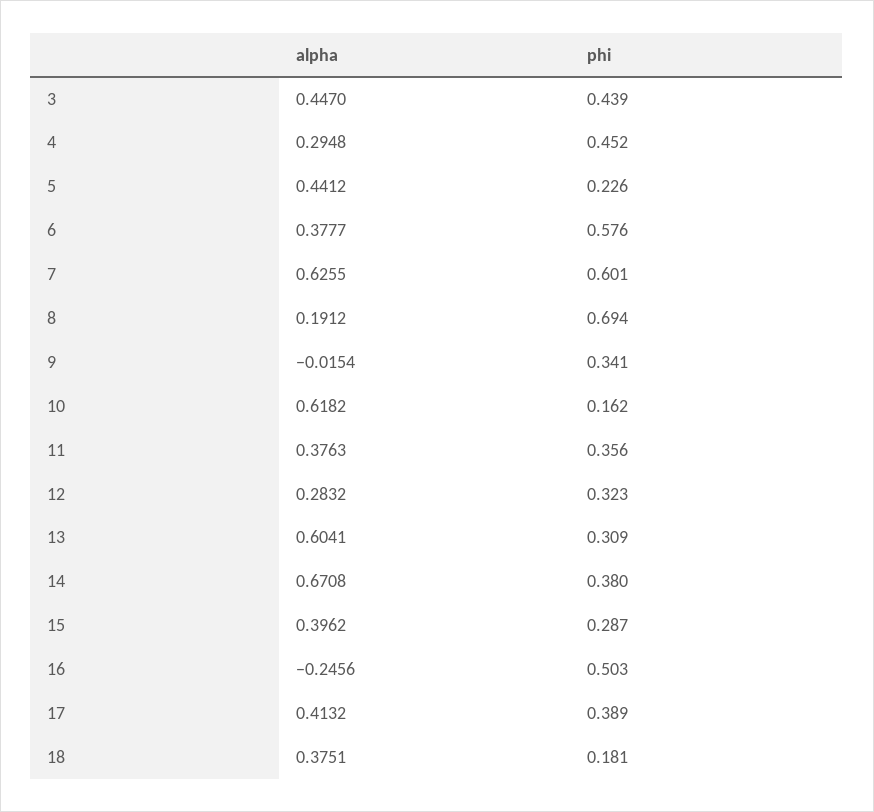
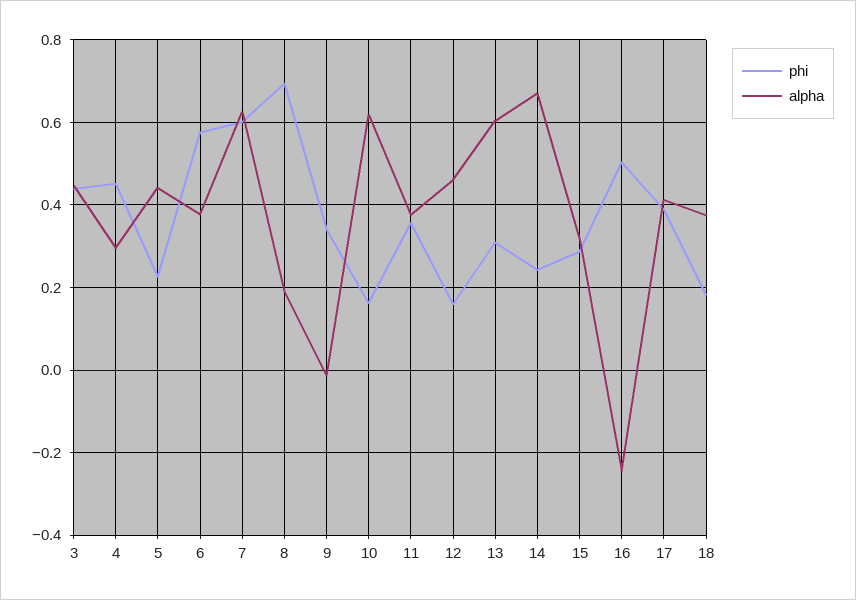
alpha, 12: 0.2832 -> 0.46
phi, 12: 0.323 -> 0.16
phi, 14: 0.38 -> 0.24
alpha, 15: 0.3962 -> 0.32

